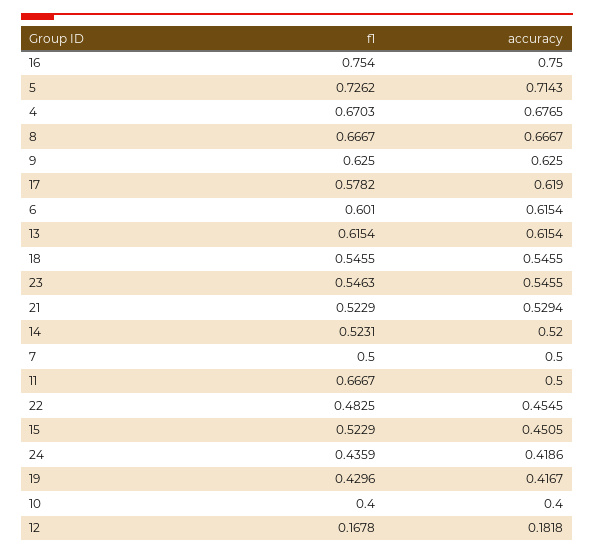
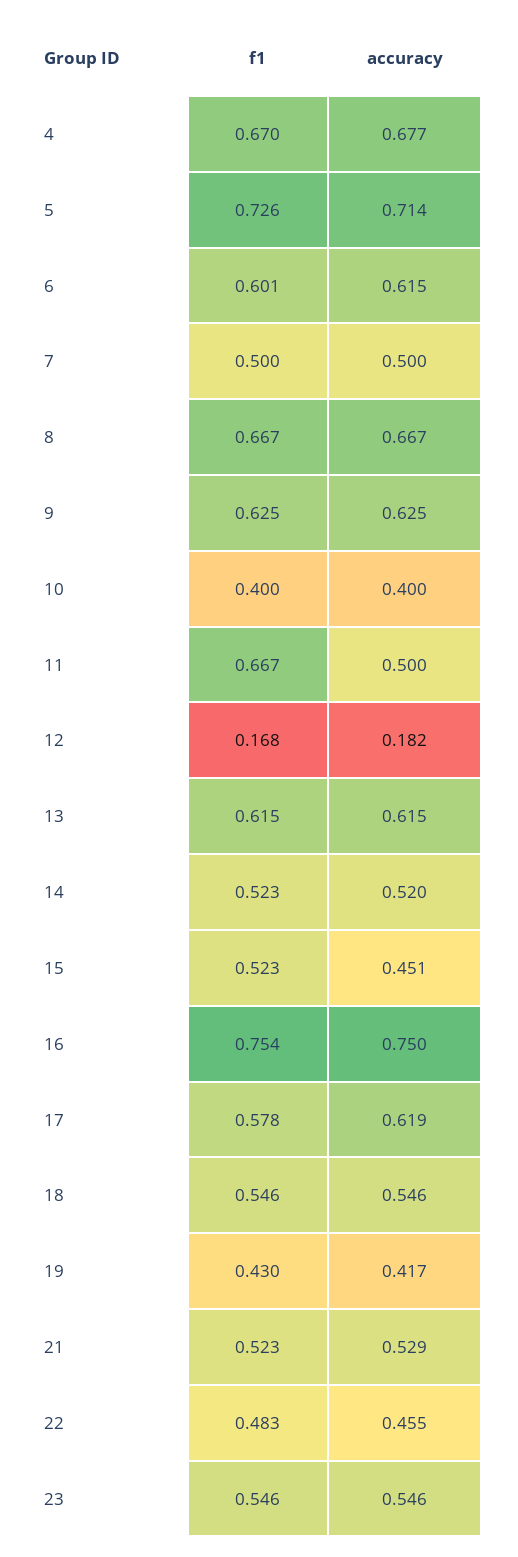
f1, 24: 0.4359 -> none
accuracy, 24: 0.4186 -> none

